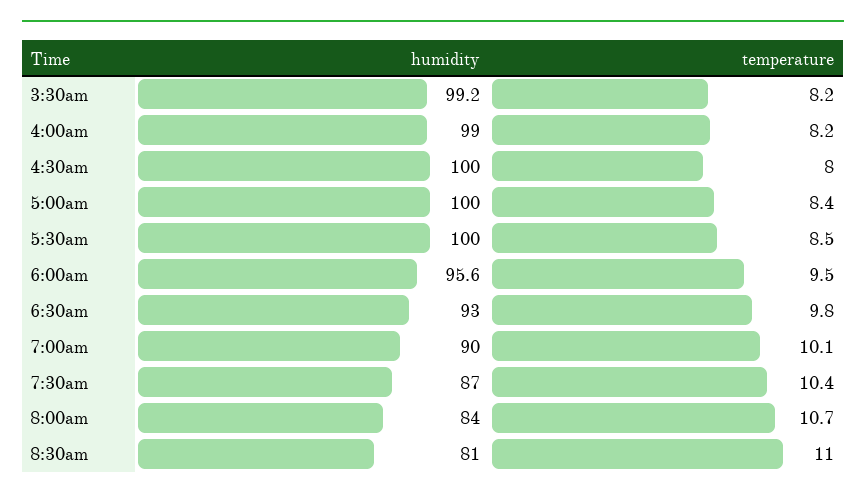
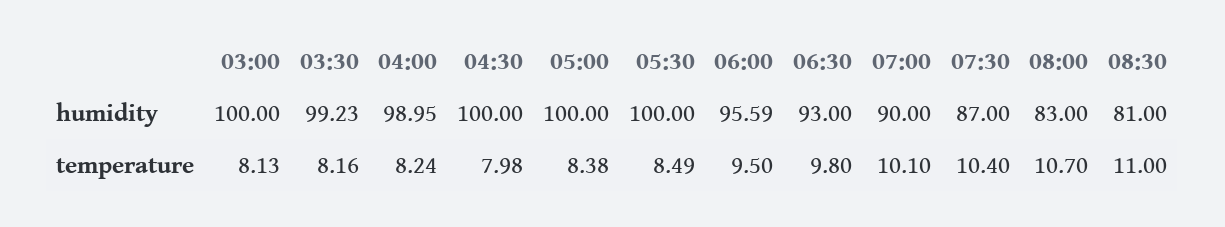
humidity, 8:00am: 84 -> 83
humidity, 03:00: none -> 100
temperature, 03:00: none -> 8.13

